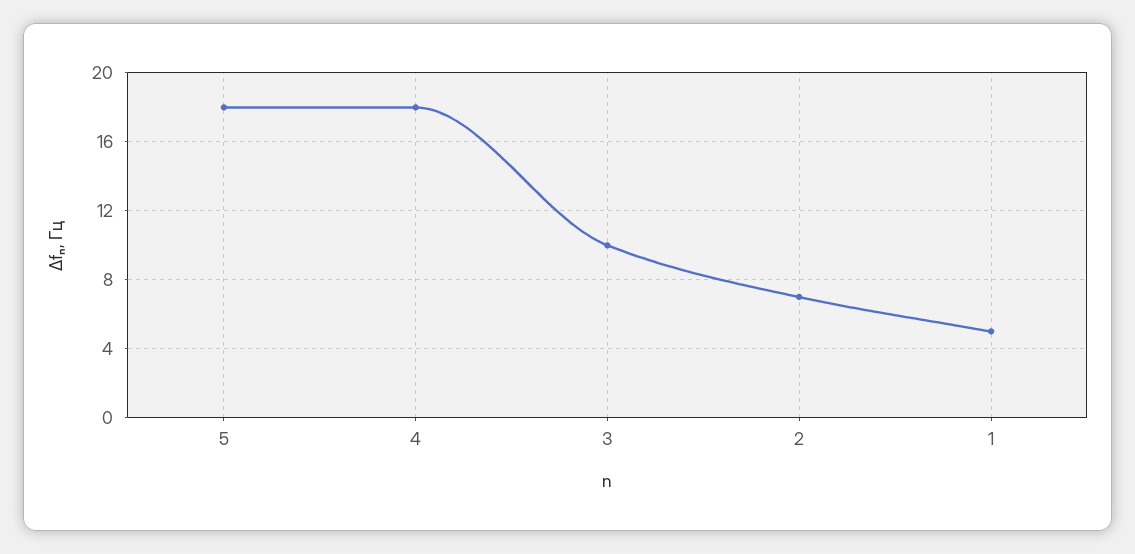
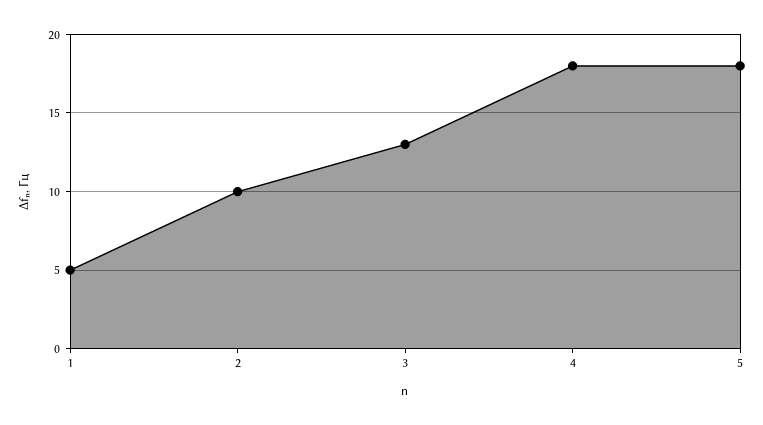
3: 10 -> 13
2: 7 -> 10

